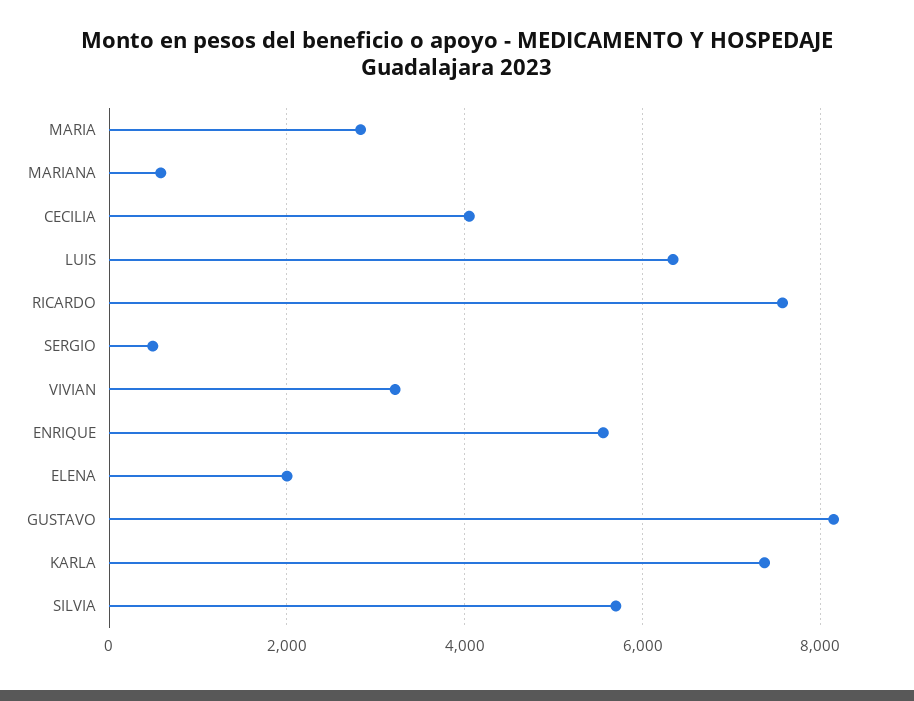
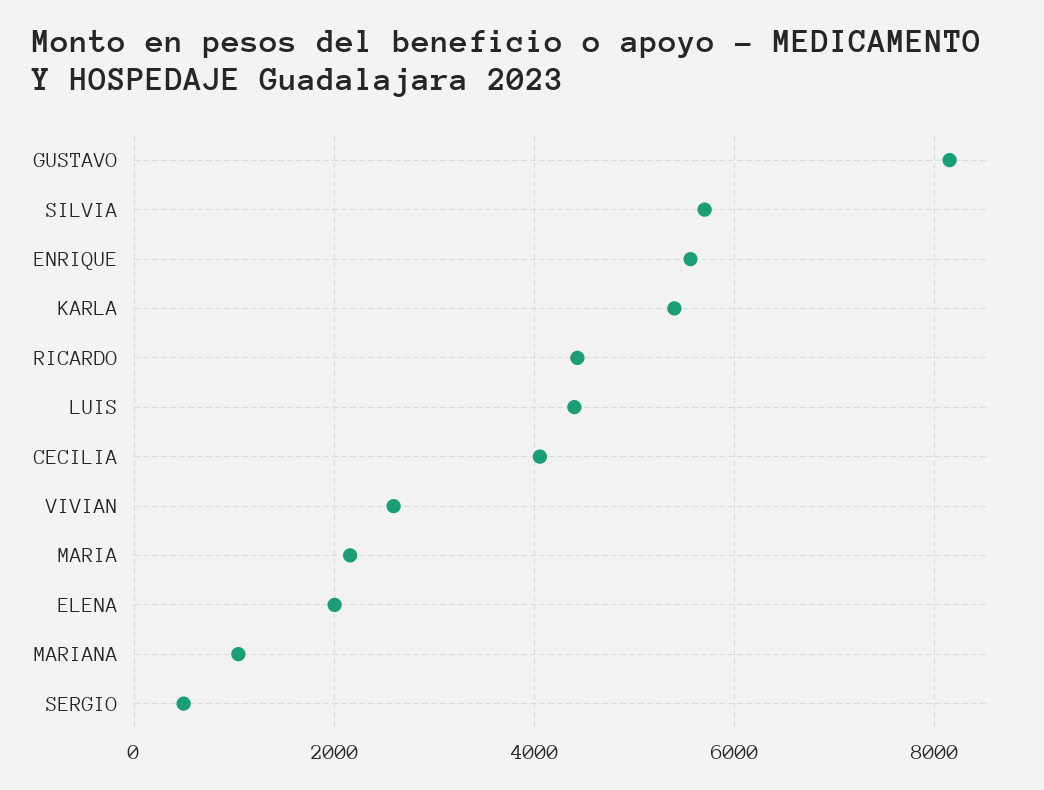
MARIA: 2800 -> 2200
MARIANA: 600 -> 1000
LUIS: 6400 -> 4400
RICARDO: 7600 -> 4400
VIVIAN: 3200 -> 2600
KARLA: 7400 -> 5400

